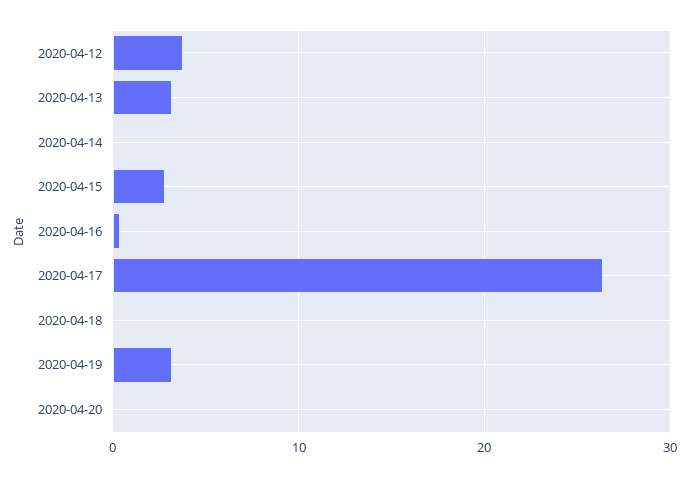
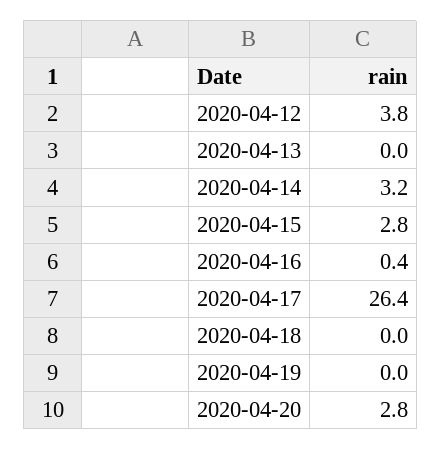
2020-04-13: 3 -> 0
2020-04-14: 0 -> 3.2
2020-04-19: 3 -> 0
2020-04-20: 0 -> 2.8

